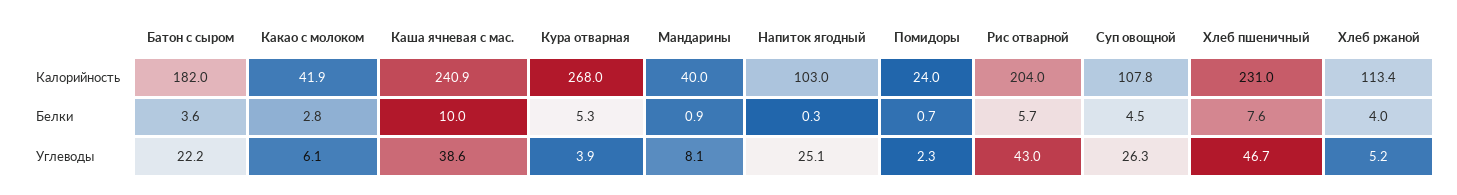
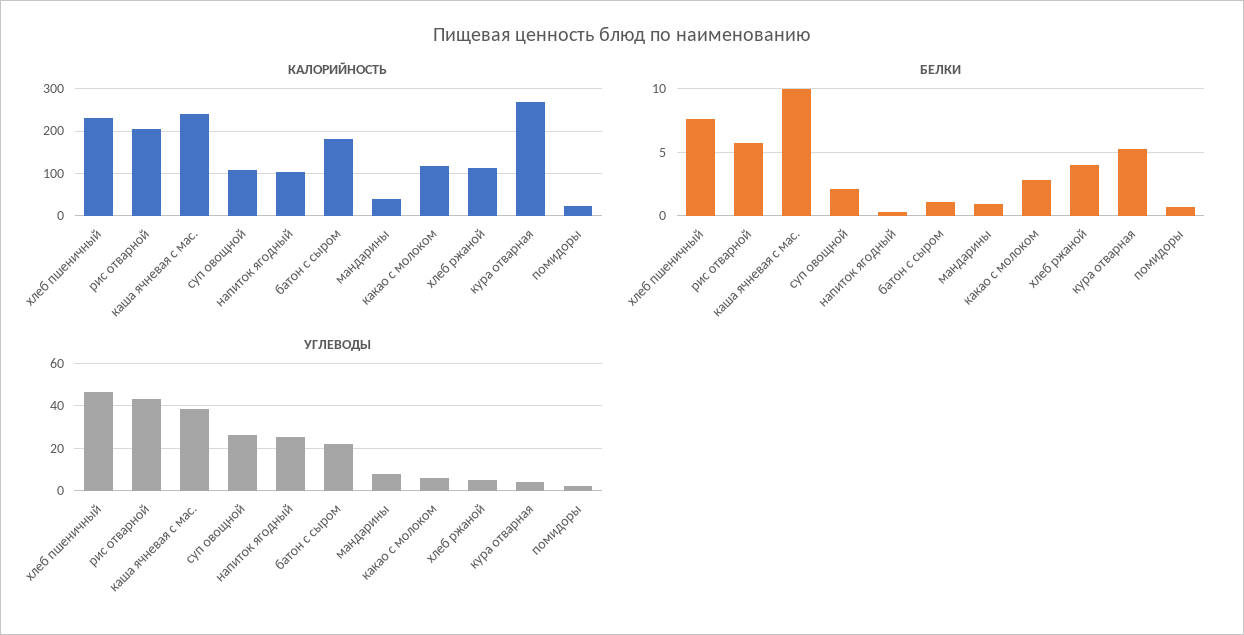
Калорийность, Какао с молоком: 41.9 -> 120
Белки, Батон с сыром: 3.6 -> 1
Белки, Суп овощной: 4.5 -> 2

